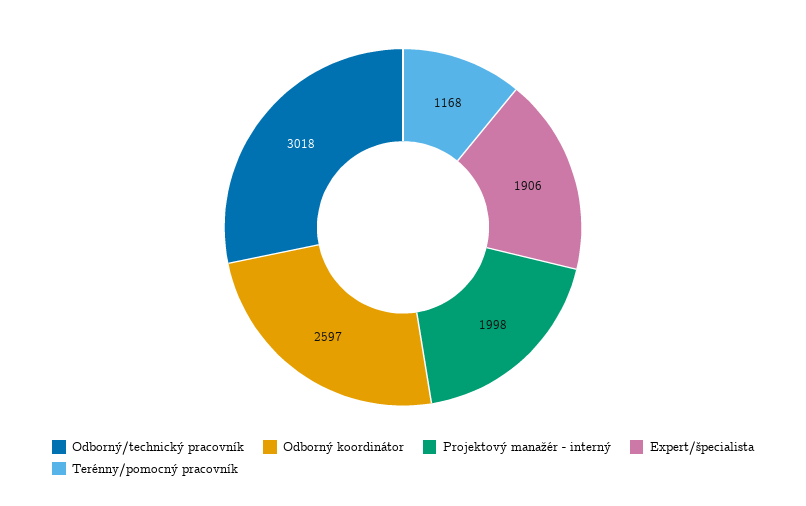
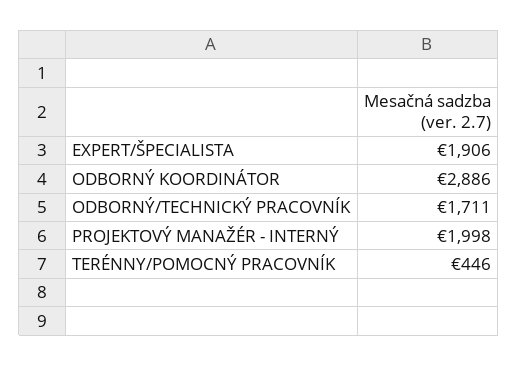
Odborný/technický pracovník: 3018 -> 1711
Odborný koordinátor: 2597 -> 2886
Terénny/pomocný pracovník: 1168 -> 446

